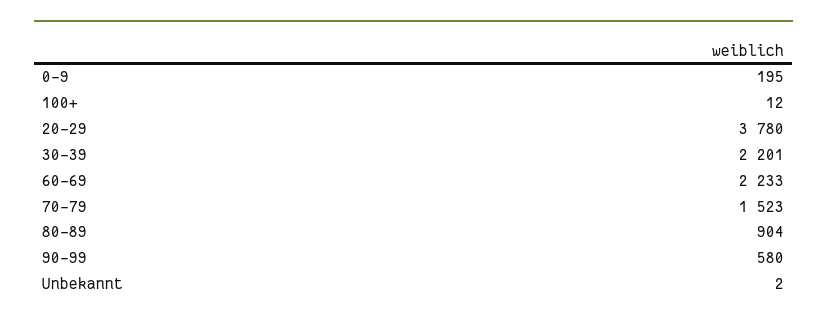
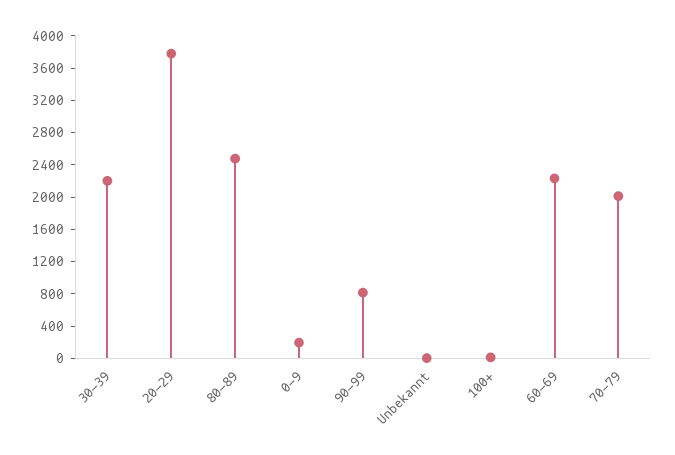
70-79: 1523 -> 2000
80-89: 904 -> 2500
90-99: 580 -> 800

